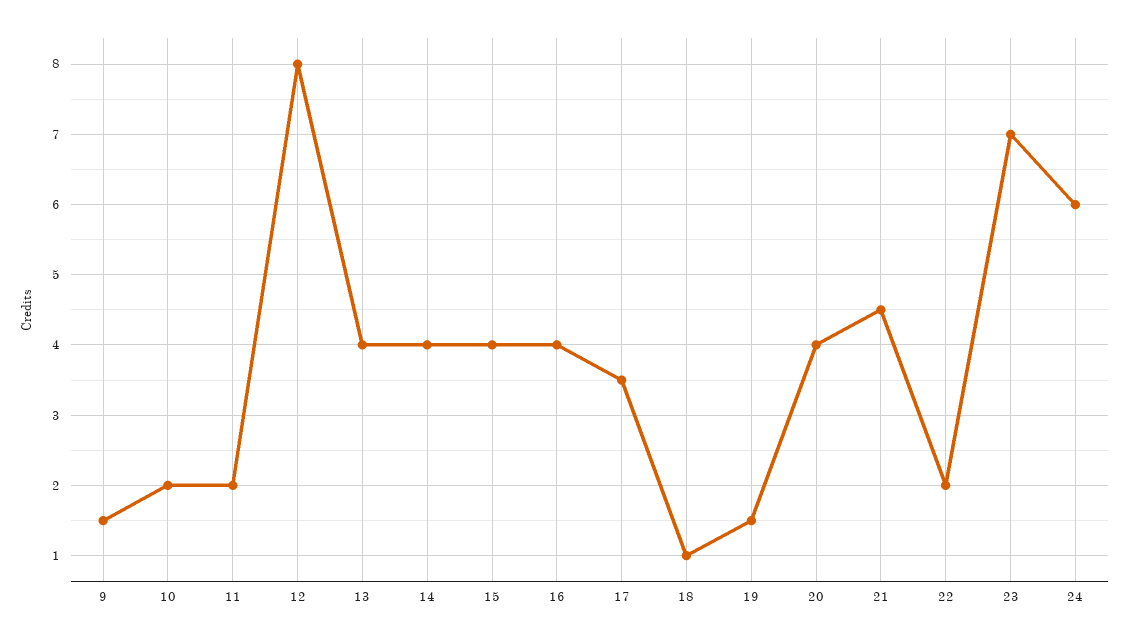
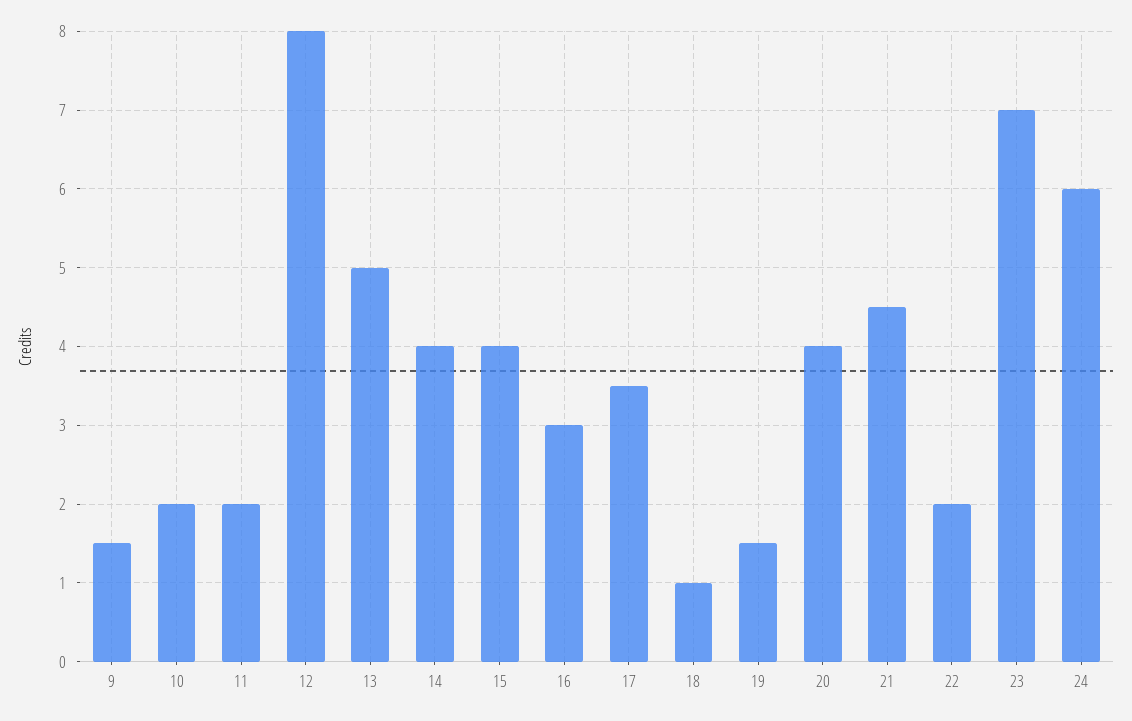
13: 4 -> 5
16: 4 -> 3

